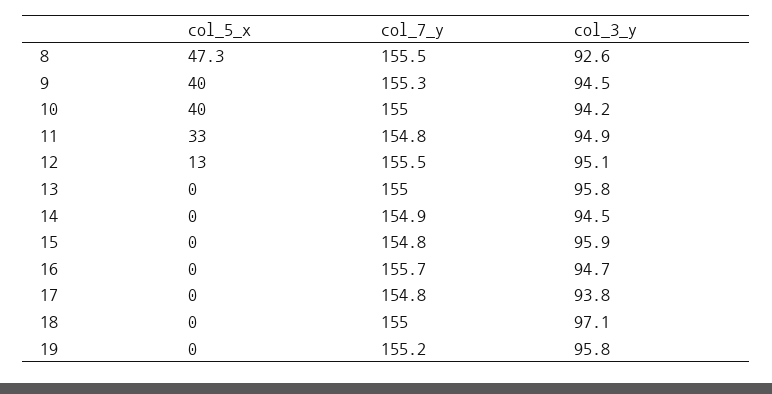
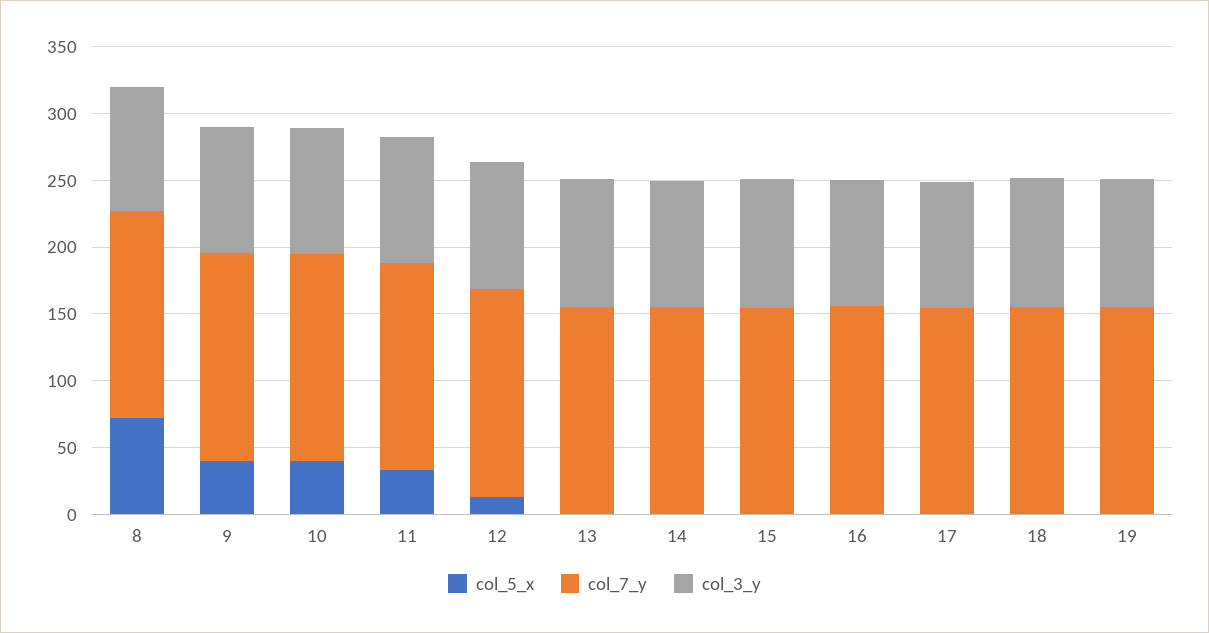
col_5_x, 8: 47.3 -> 70

